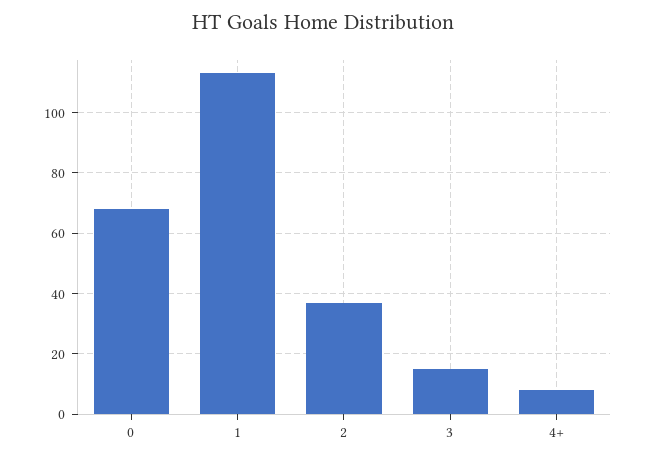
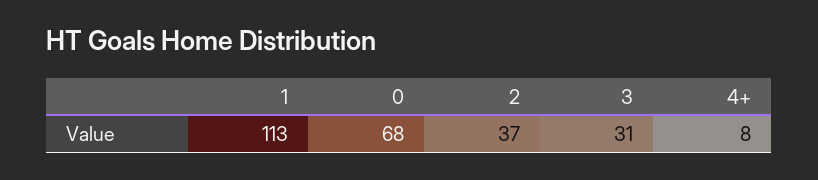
3: 15 -> 31

